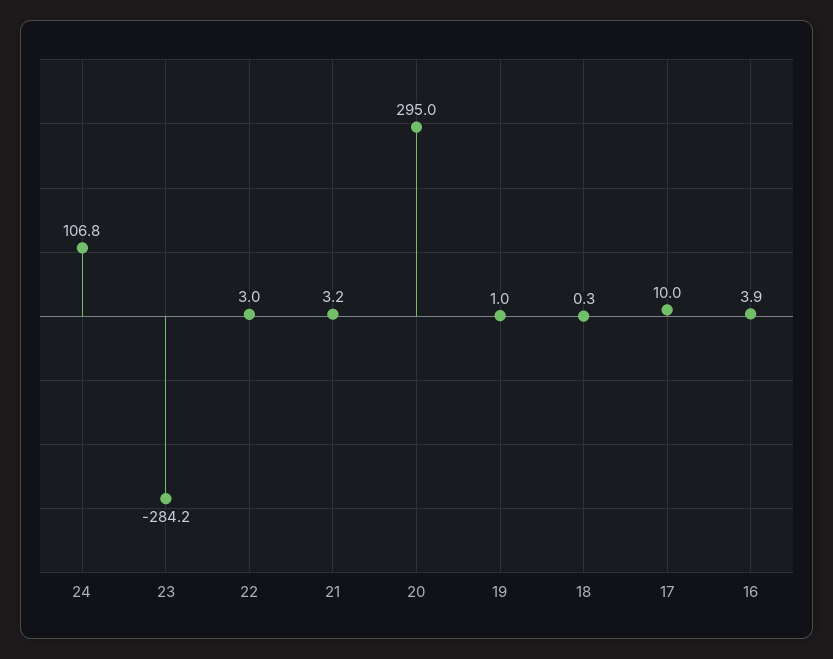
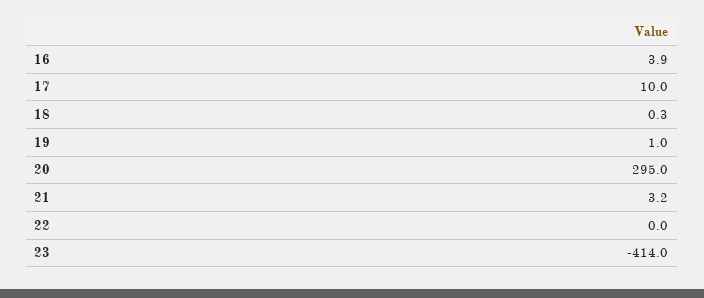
24: 106.8 -> none
23: -284.2 -> -414
22: 3 -> 0

